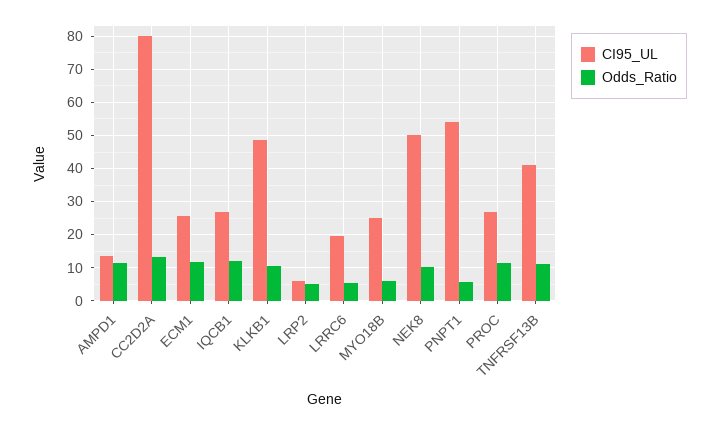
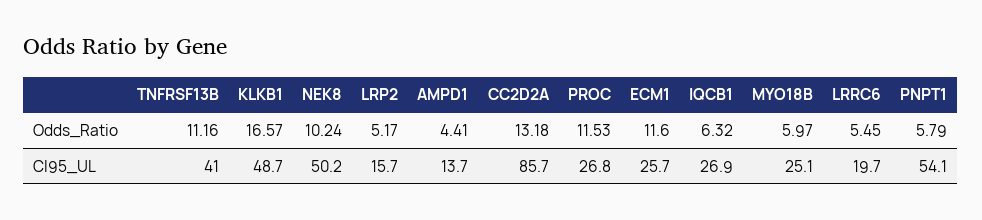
Odds_Ratio, AMPD1: 12 -> 4.41
CI95_UL, CC2D2A: 80 -> 85.7
Odds_Ratio, IQCB1: 12 -> 6.32
Odds_Ratio, KLKB1: 10 -> 16.57
CI95_UL, LRP2: 6 -> 15.7

